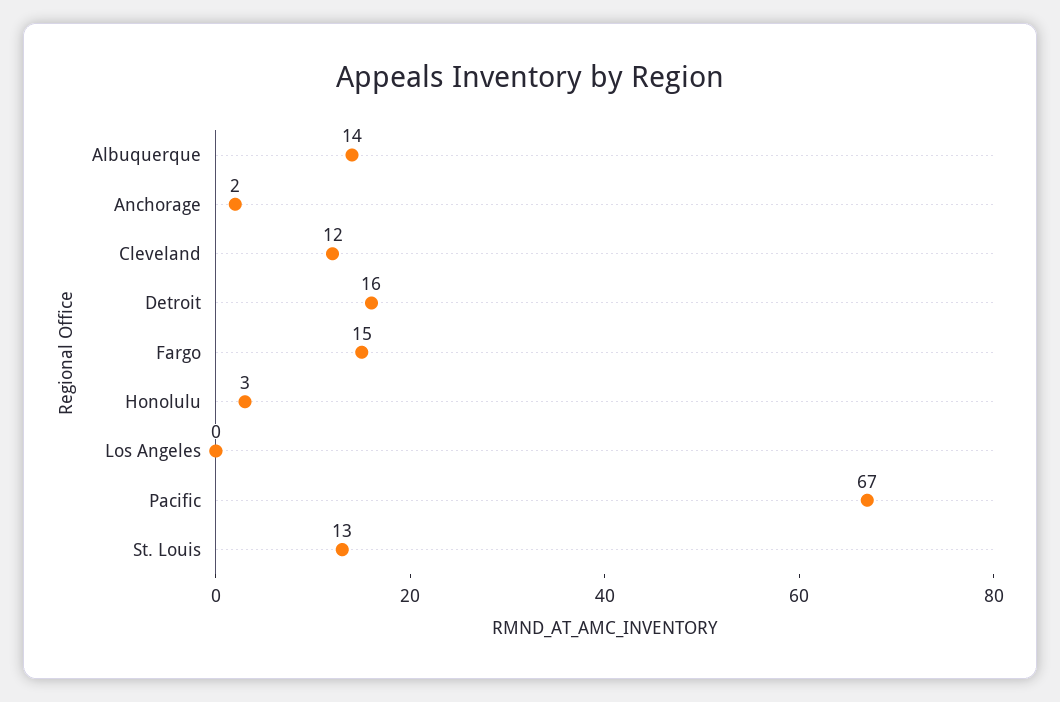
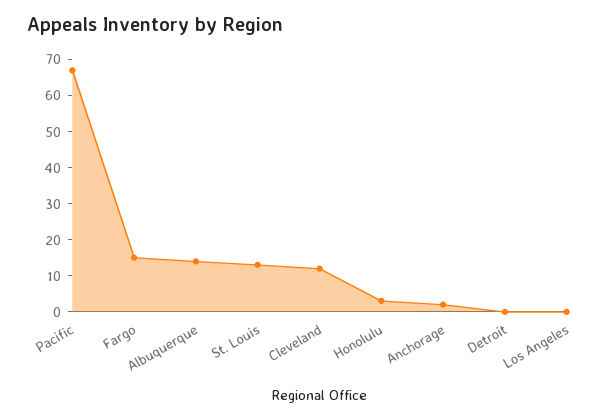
Detroit: 16 -> 0

